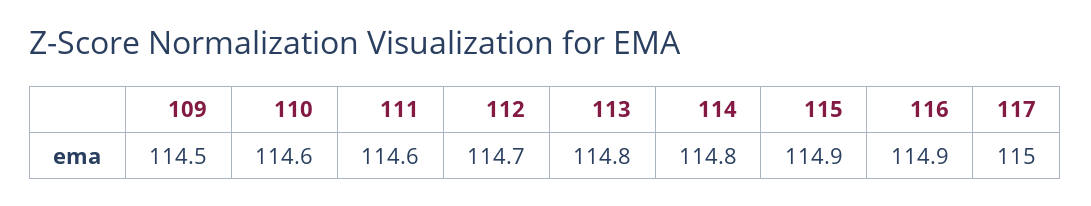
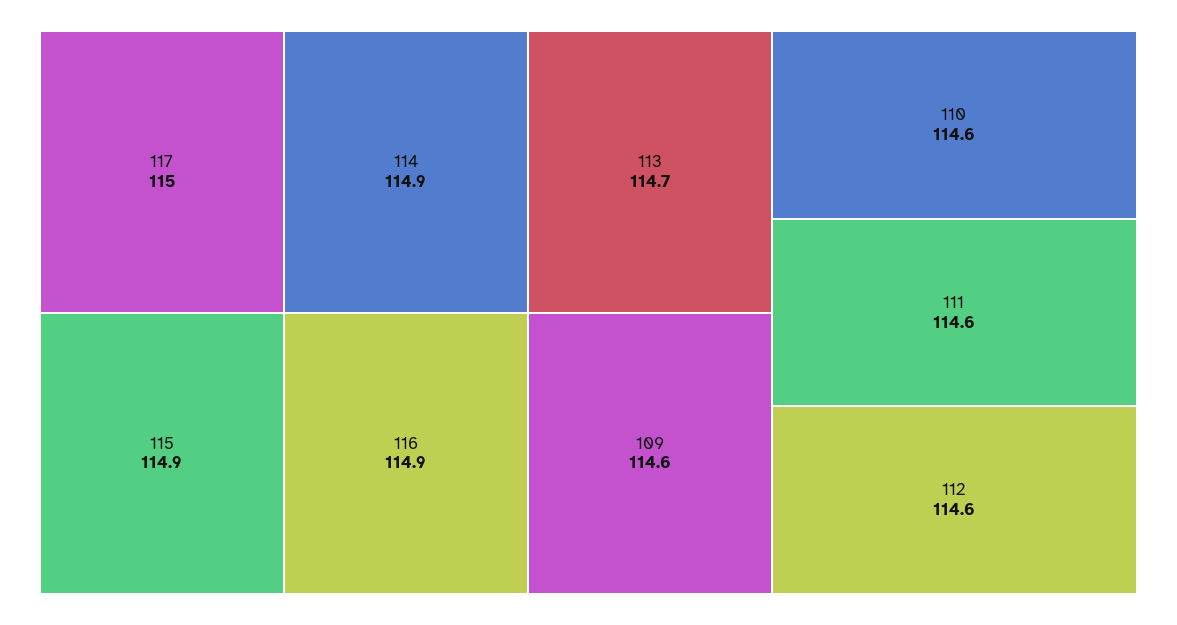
109: 114.5 -> 114.6
112: 114.7 -> 114.6
113: 114.8 -> 114.7
114: 114.8 -> 114.9

